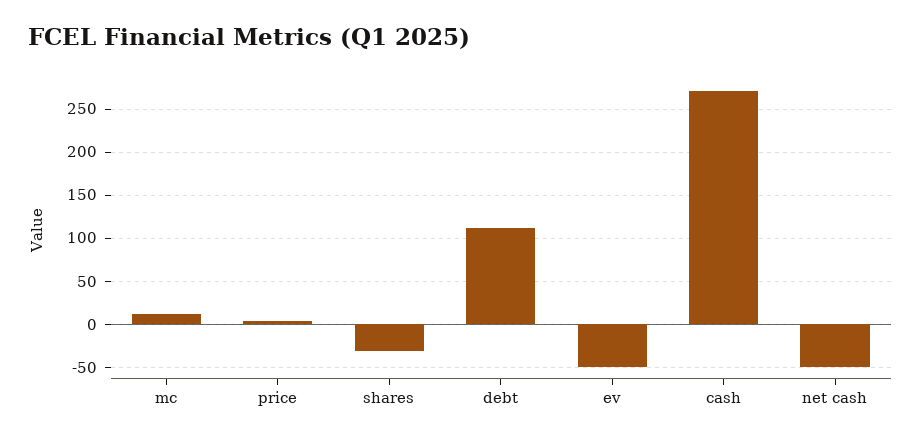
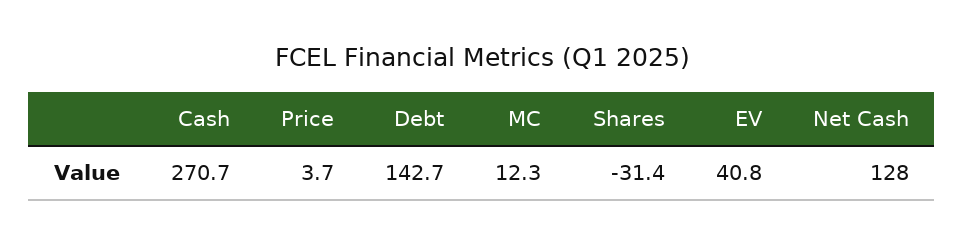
debt: 110 -> 142.7
ev: -50 -> 40.8
net cash: -50 -> 128

